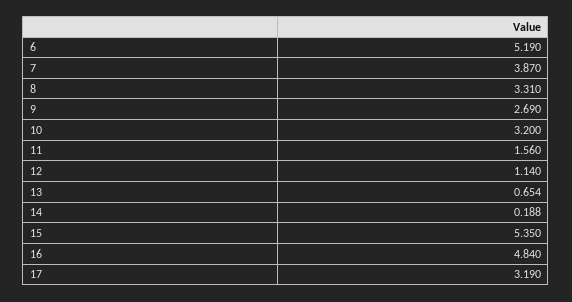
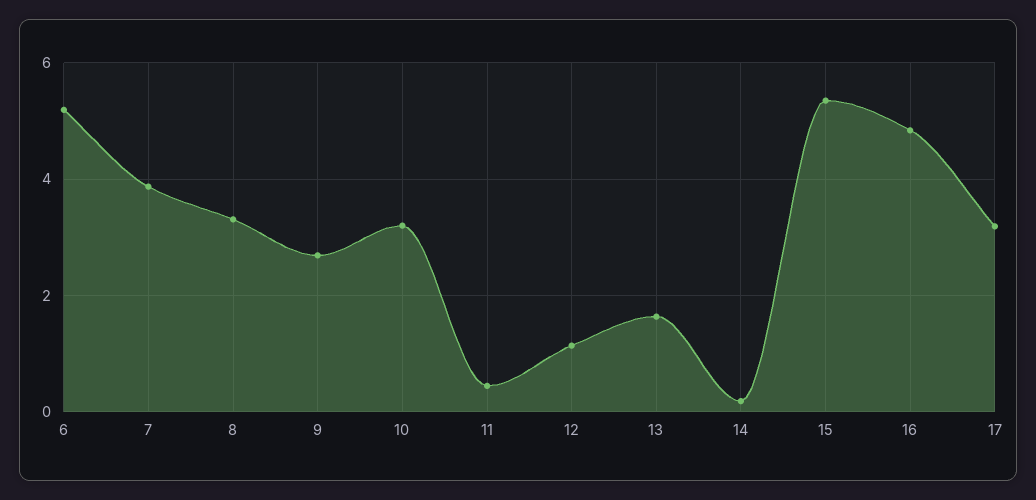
11: 1.56 -> 0.4
13: 0.654 -> 1.6

